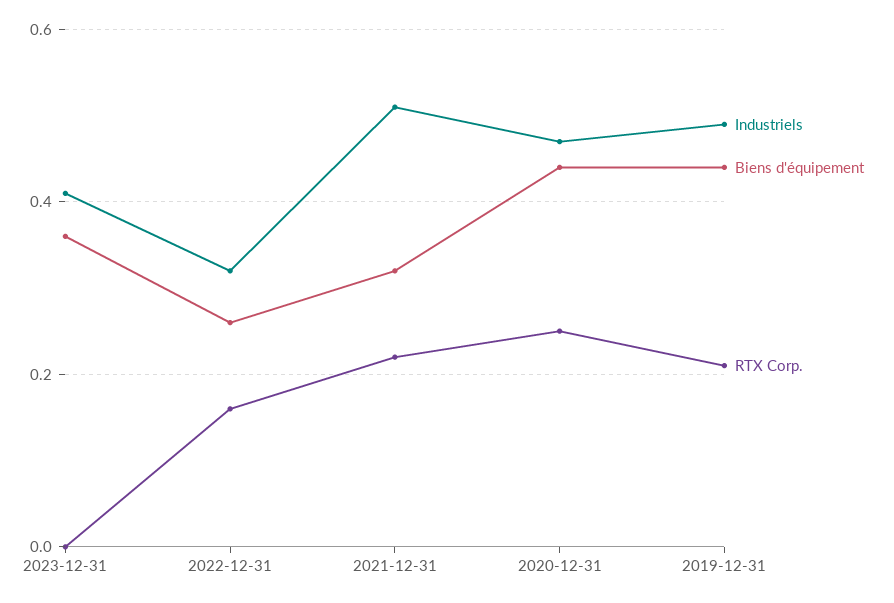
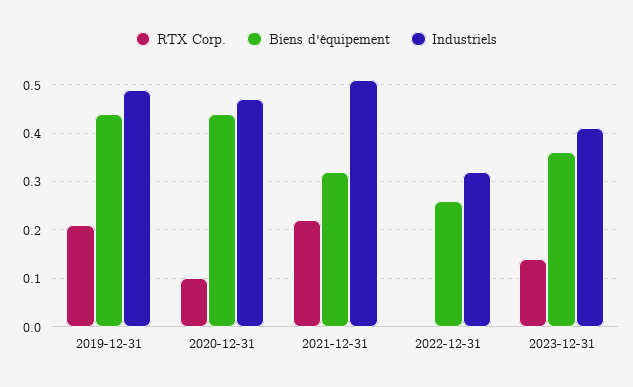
RTX Corp., 2023-12-31: 0 -> 0.15
RTX Corp., 2022-12-31: 0.15 -> 0
RTX Corp., 2020-12-31: 0.25 -> 0.1

